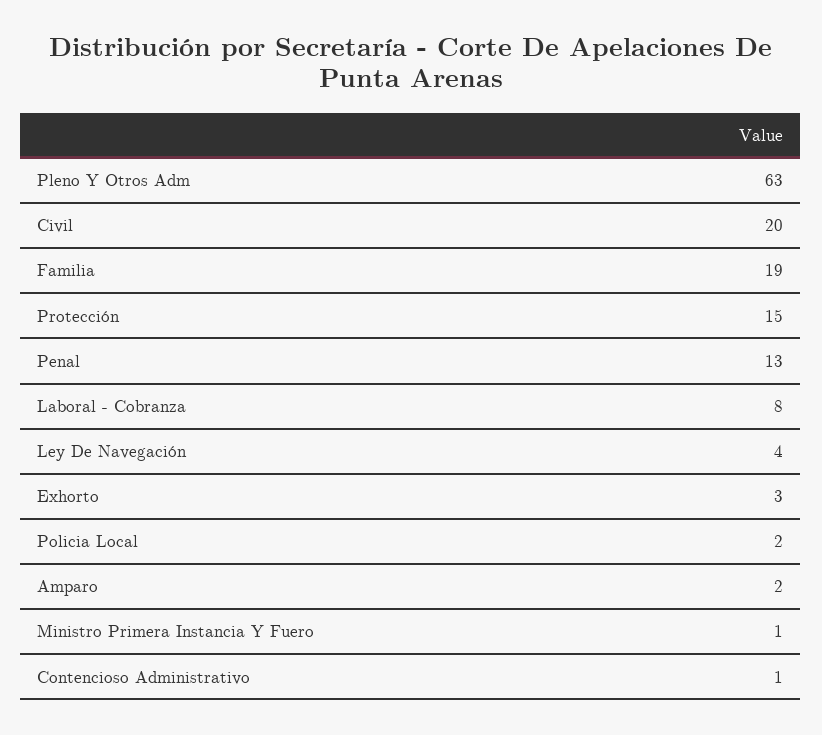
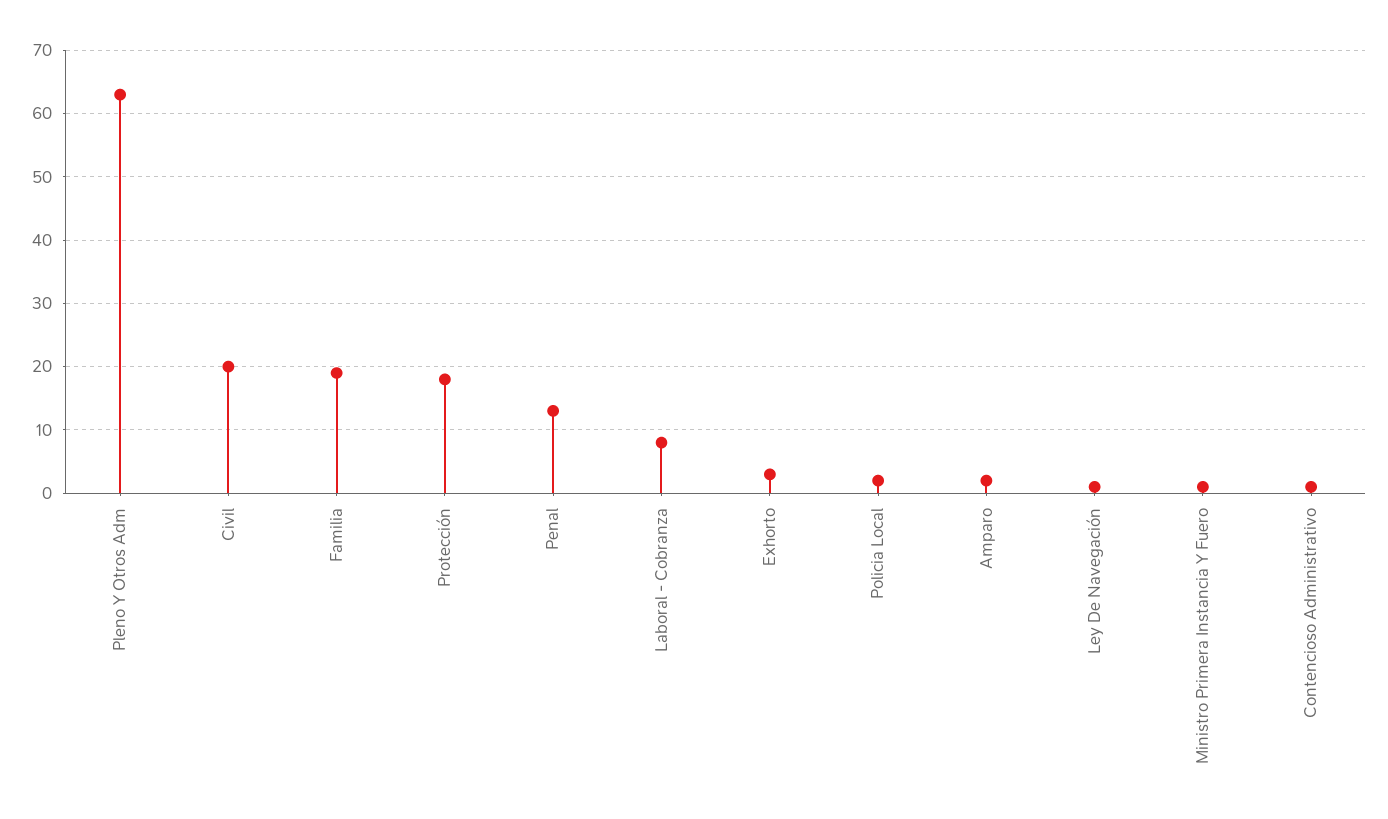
Protección: 15 -> 18
Ley De Navegación: 4 -> 1

